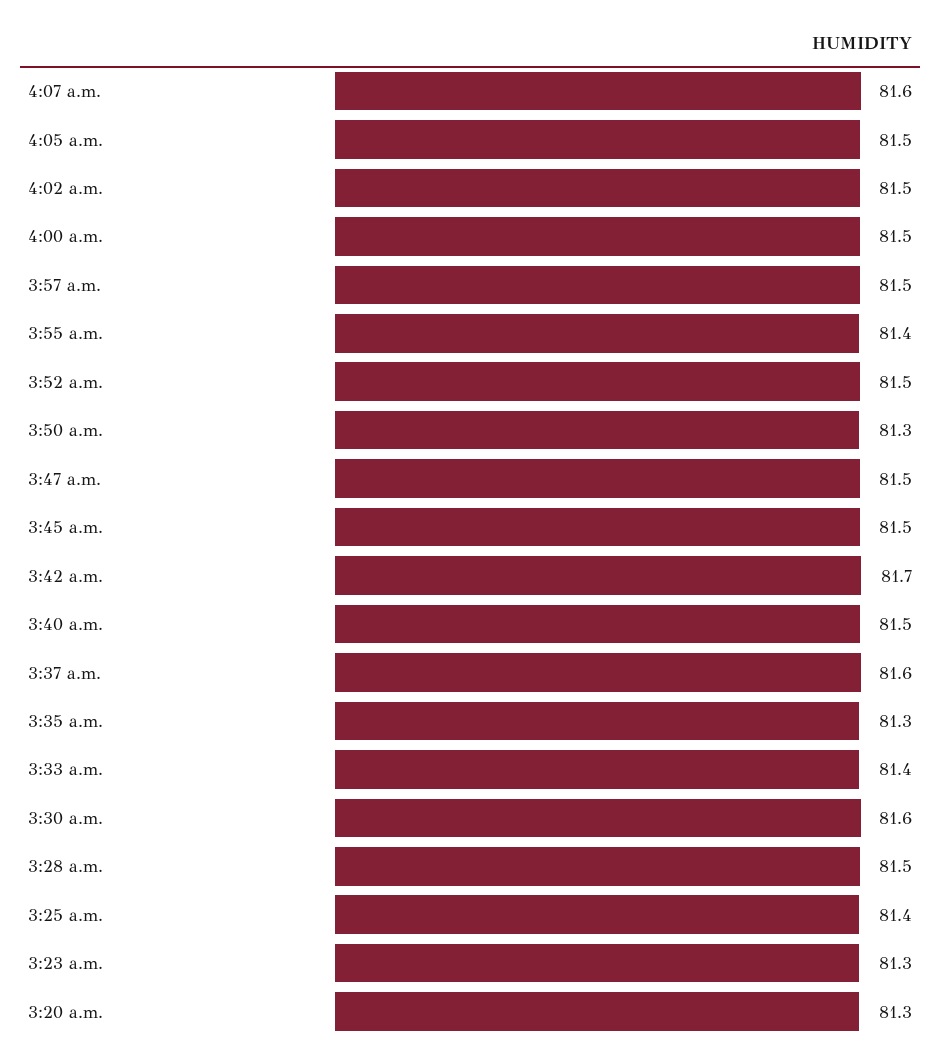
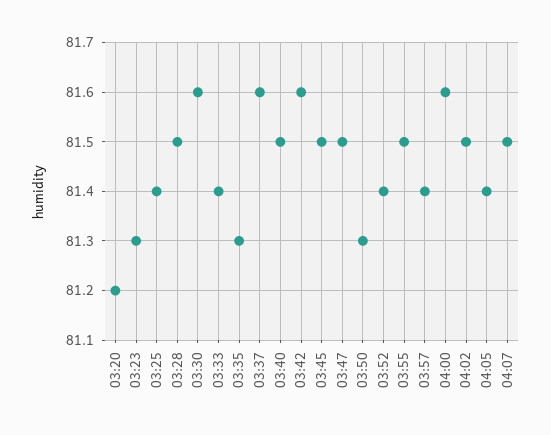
4:07 a.m.: 81.6 -> 81.5
4:05 a.m.: 81.5 -> 81.4
4:00 a.m.: 81.5 -> 81.6
3:57 a.m.: 81.5 -> 81.4
3:55 a.m.: 81.4 -> 81.5
3:52 a.m.: 81.5 -> 81.4
3:42 a.m.: 81.7 -> 81.6
3:20 a.m.: 81.3 -> 81.2

